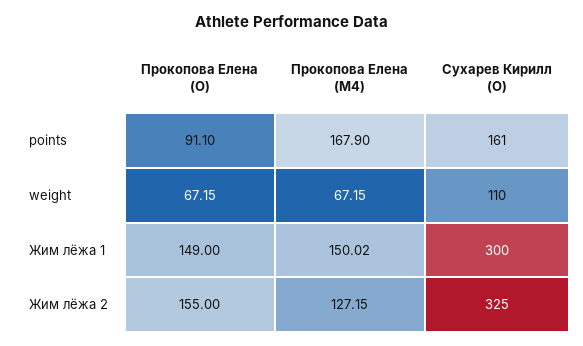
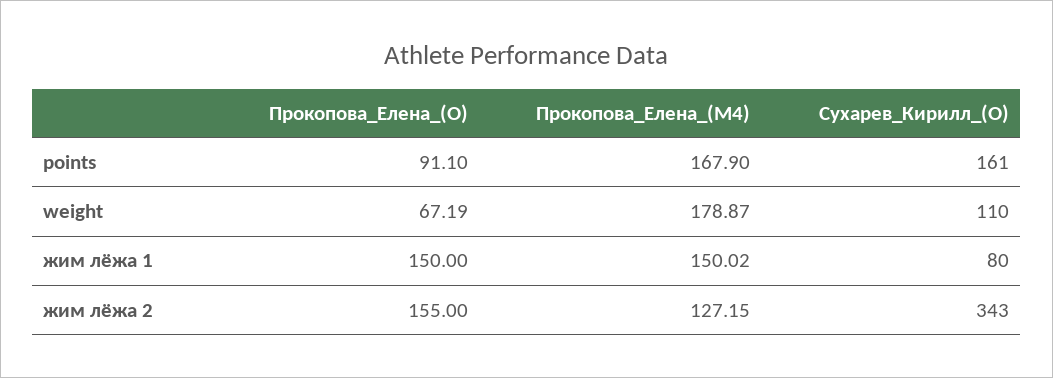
Прокопова Елена (O), weight: 67.15 -> 67.19
Прокопова Елена (M4), weight: 67.15 -> 178.87
Прокопова Елена (O), Жим лёжа 1: 149 -> 150
Сухарев Кирилл (O), Жим лёжа 1: 300 -> 80
Сухарев Кирилл (O), Жим лёжа 2: 325 -> 343

